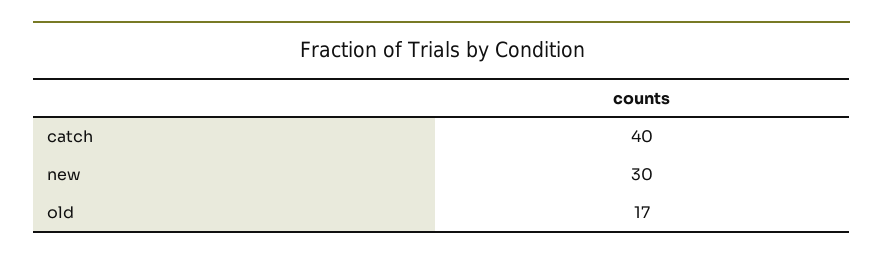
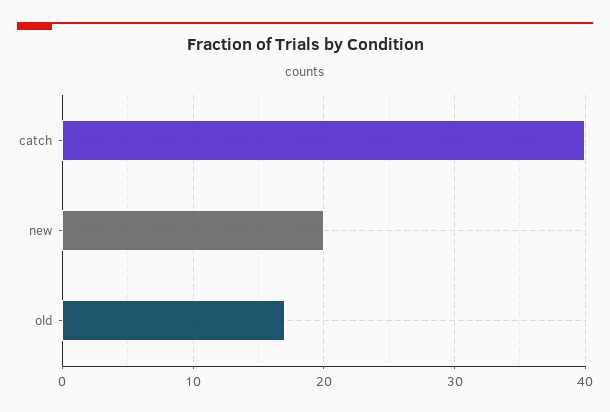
new: 30 -> 20

